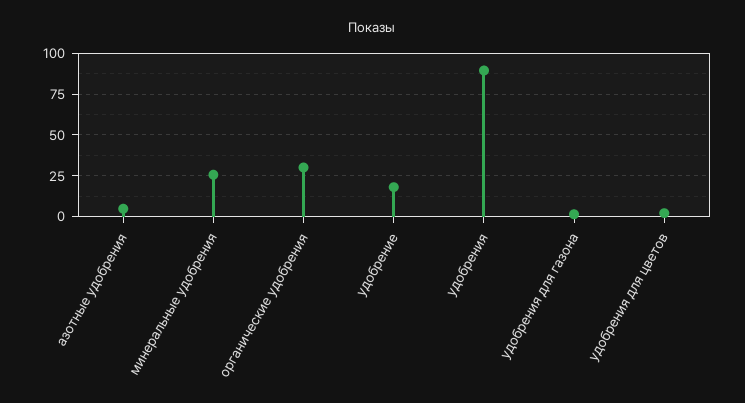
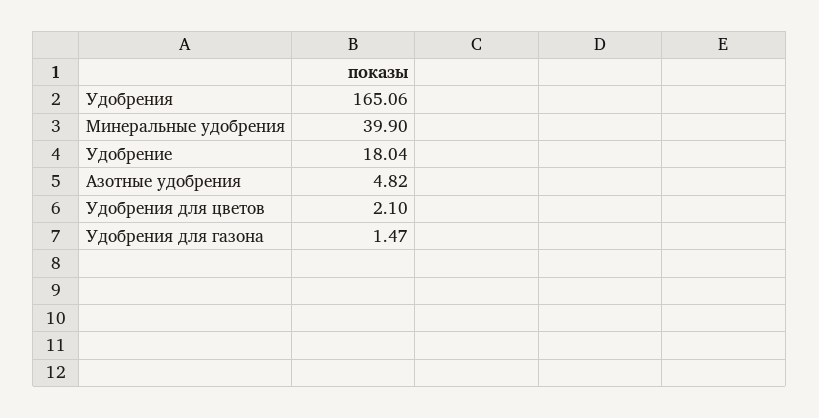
минеральные удобрения: 25 -> 39.9
органические удобрения: 30 -> none
удобрения: 90 -> 165.06

